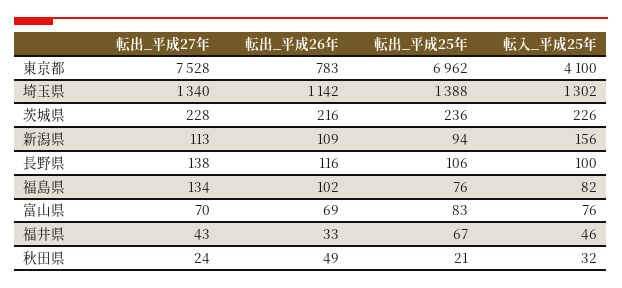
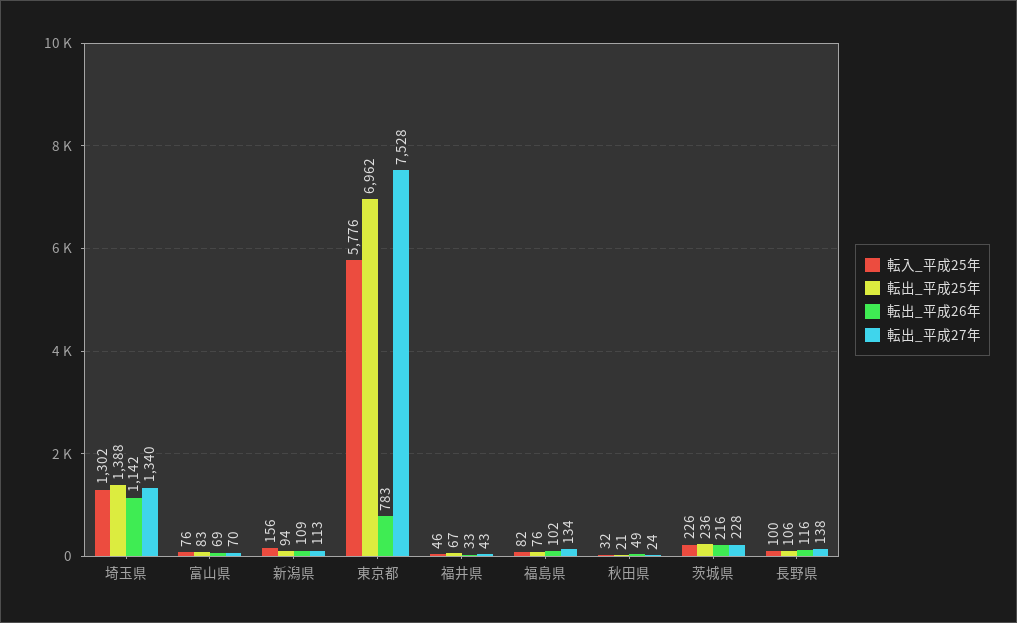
転入_平成25年, 東京都: 4100 -> 5776

